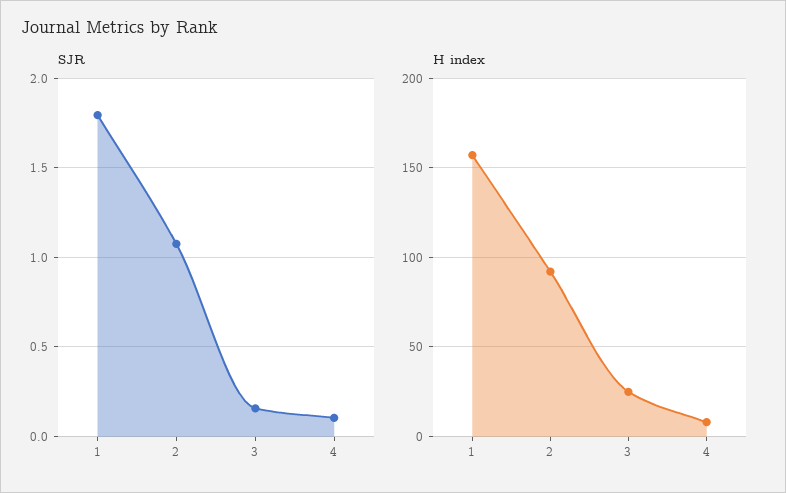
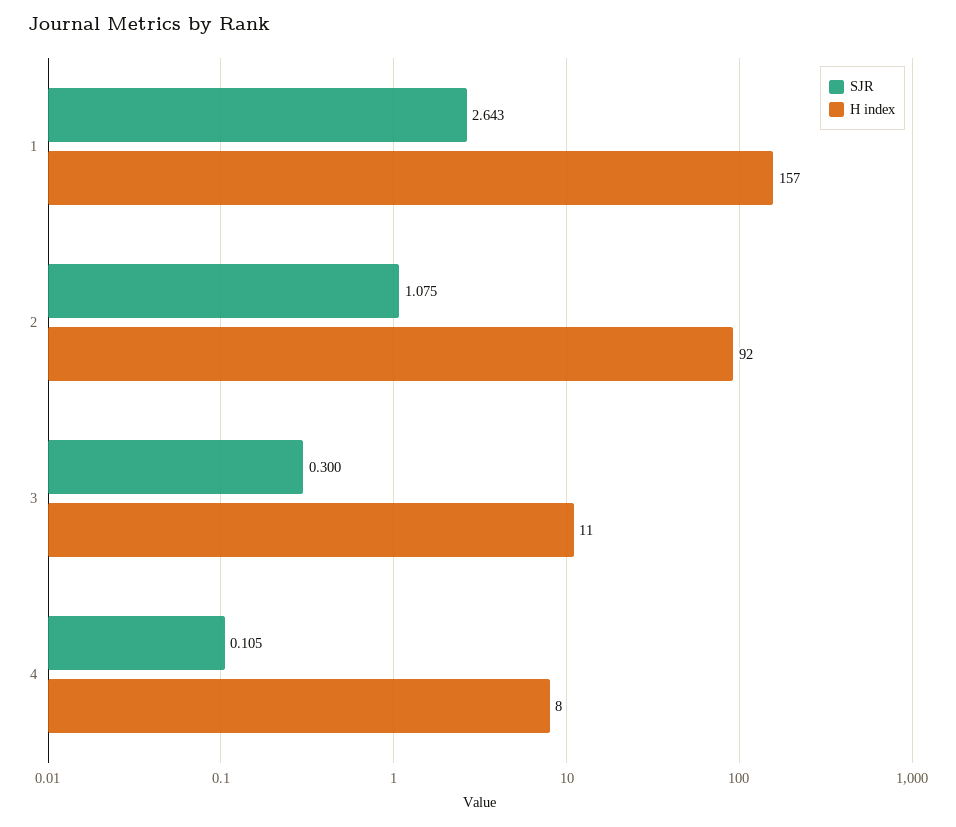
SJR, 1: 1.8 -> 2.643
SJR, 3: 0.15 -> 0.3
H index, 3: 25 -> 11

